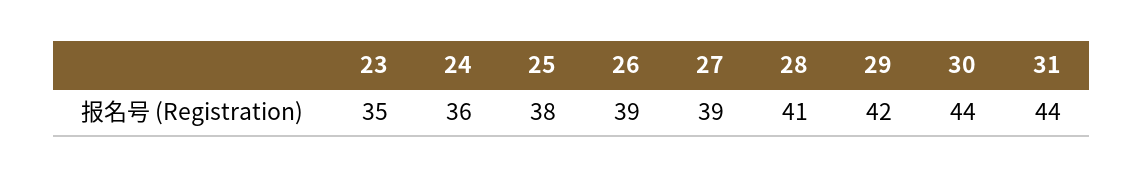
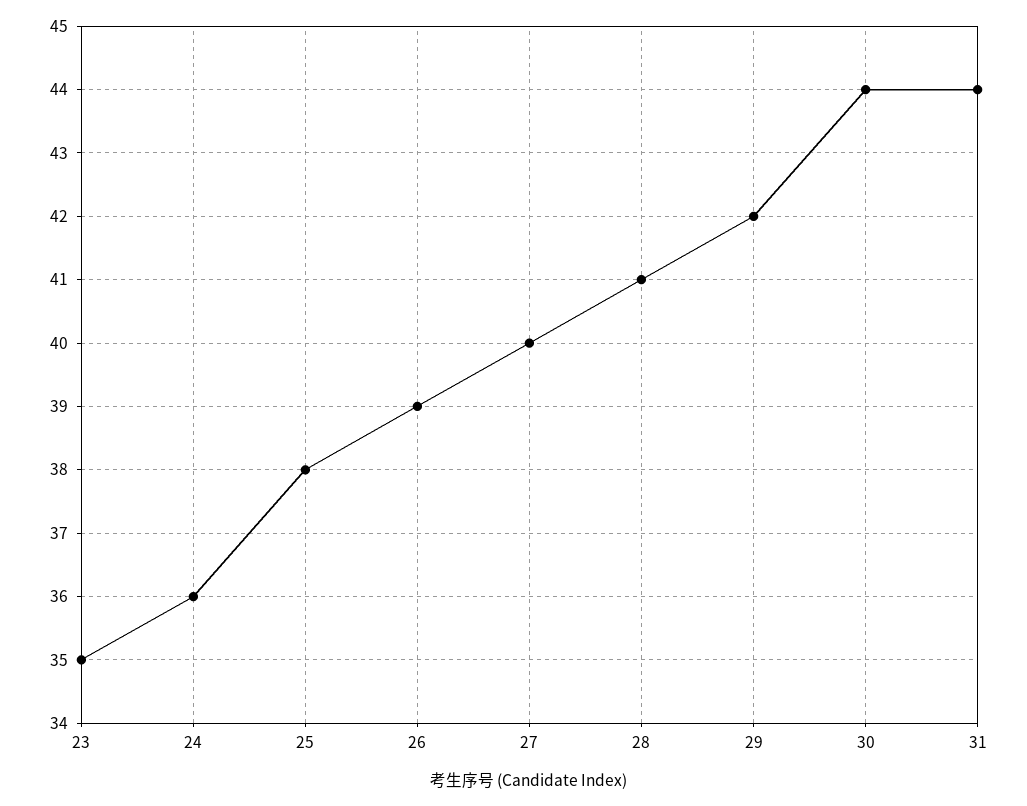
27: 39 -> 40

